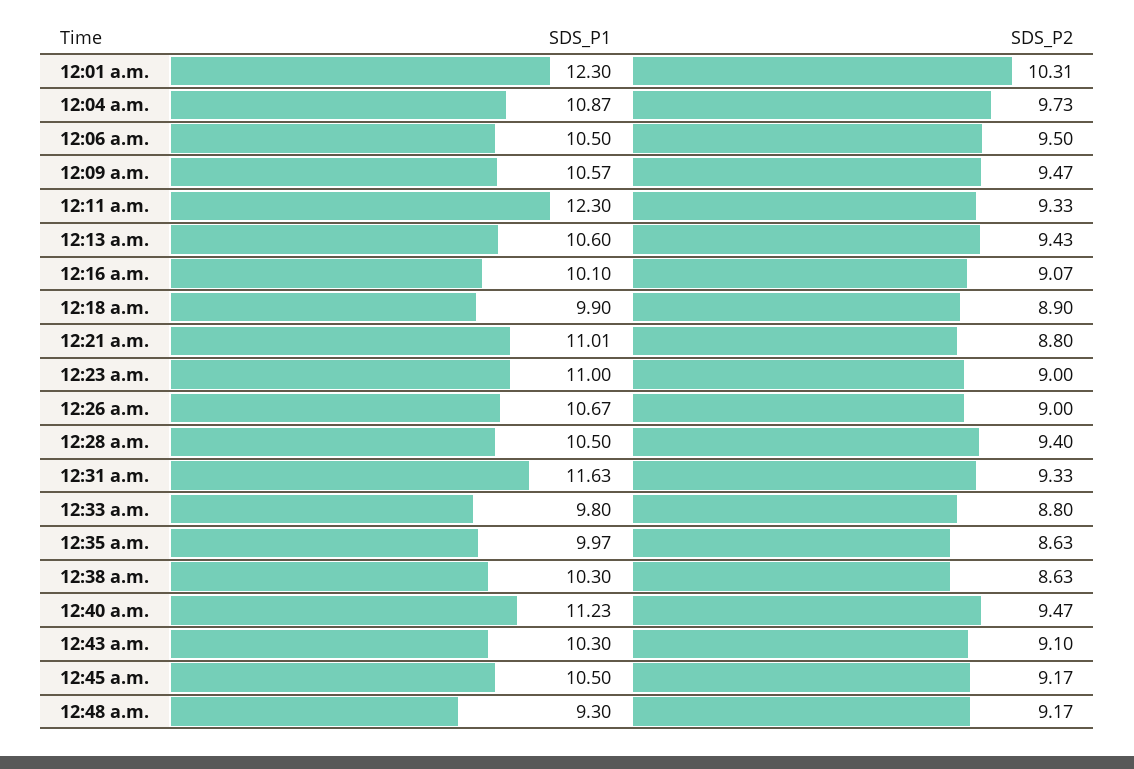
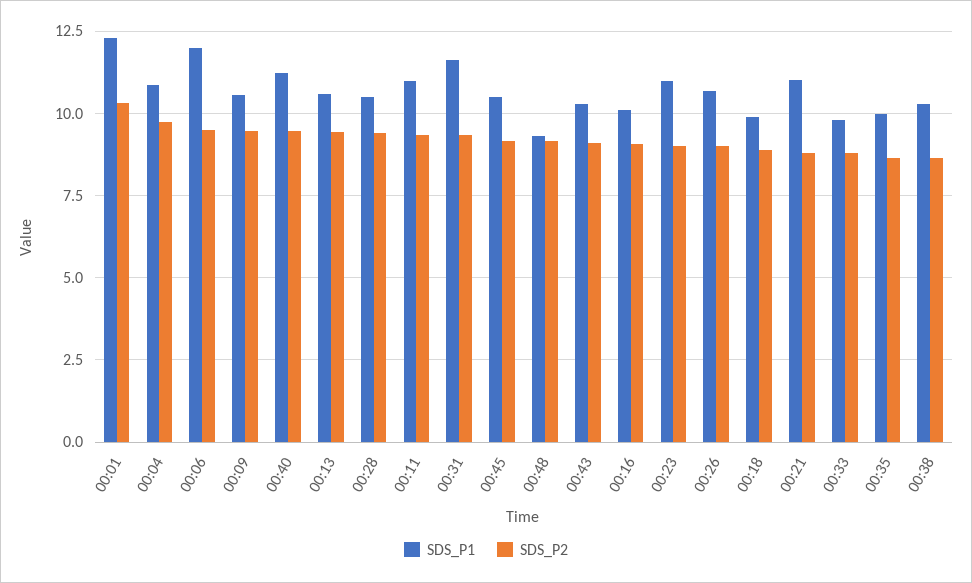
SDS_P1, 12:06 a.m.: 10.5 -> 12
SDS_P1, 12:11 a.m.: 12.3 -> 11

